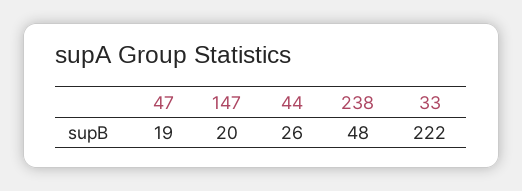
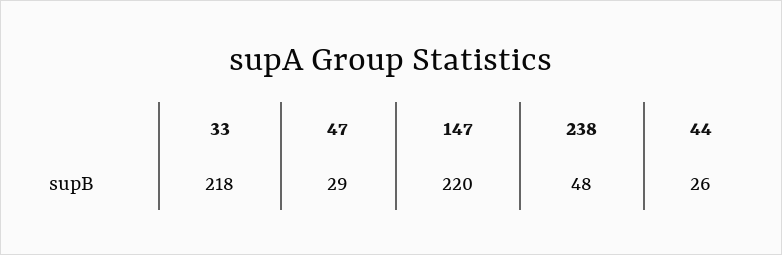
47: 19 -> 29
147: 20 -> 220
33: 222 -> 218

